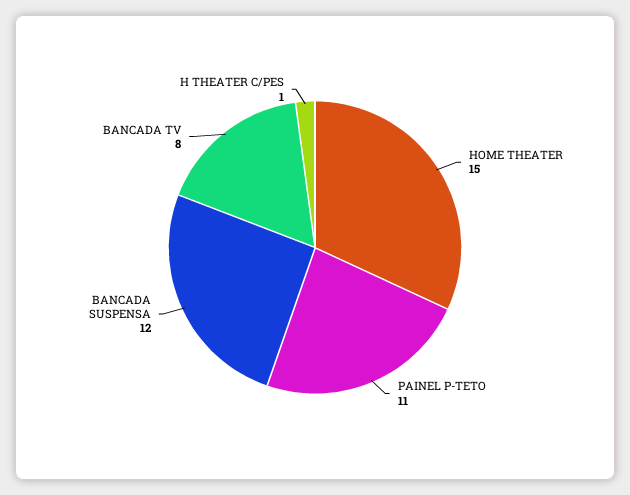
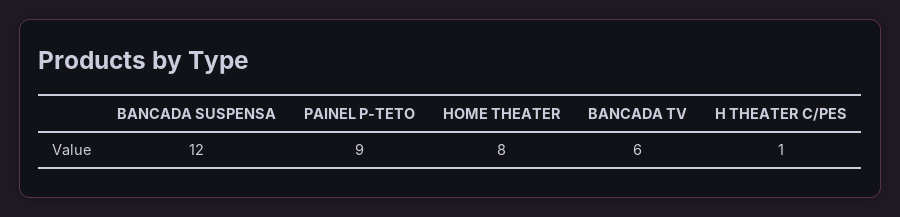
HOME THEATER: 15 -> 8
PAINEL P-TETO: 11 -> 9
BANCADA TV: 8 -> 6

